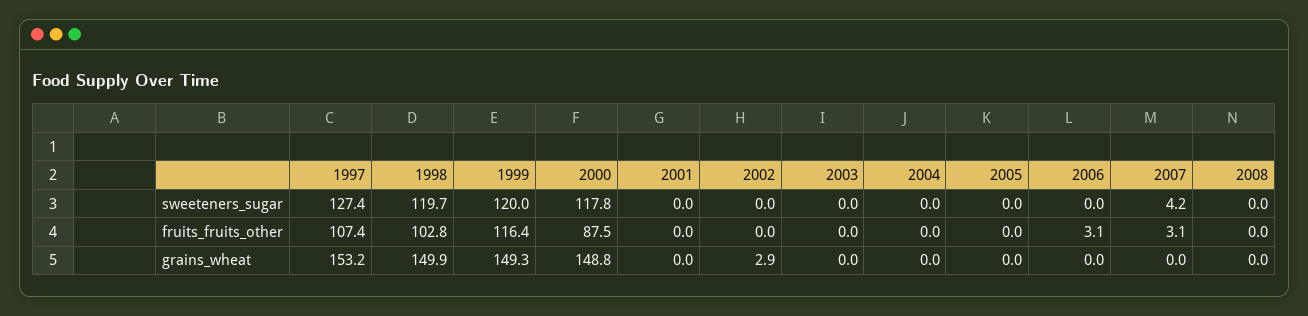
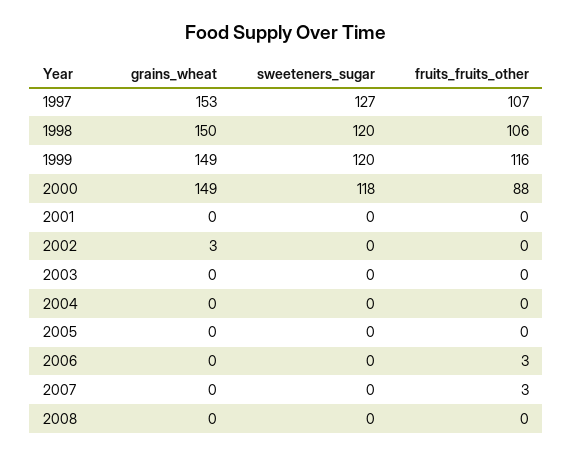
2007, sweeteners_sugar: 4.2 -> 0
1998, fruits_fruits_other: 102.8 -> 106

